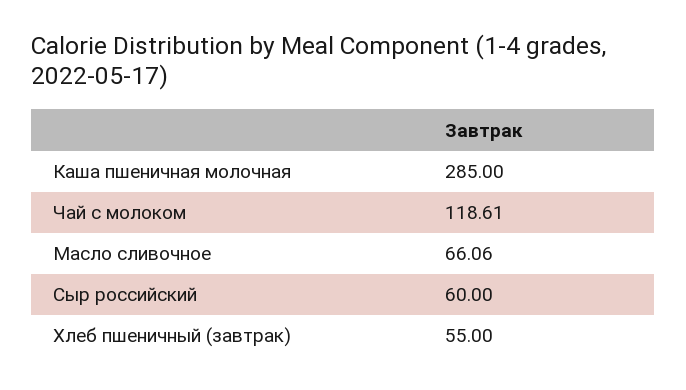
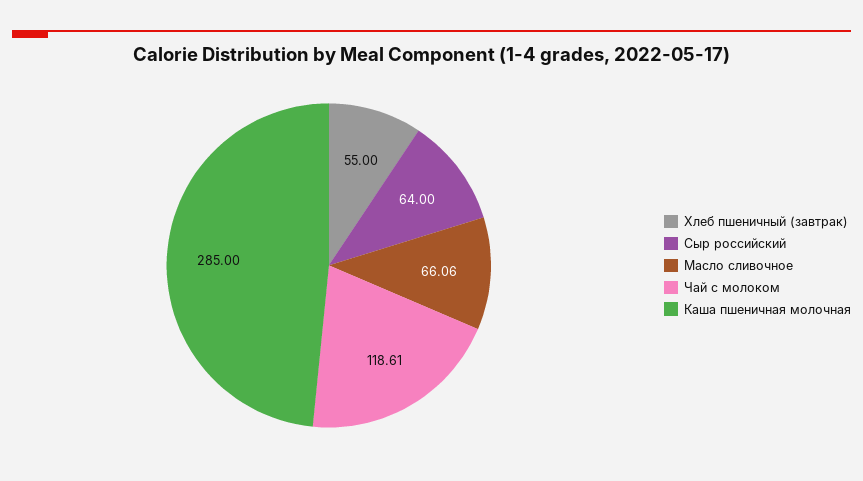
Сыр российский: 60 -> 64

